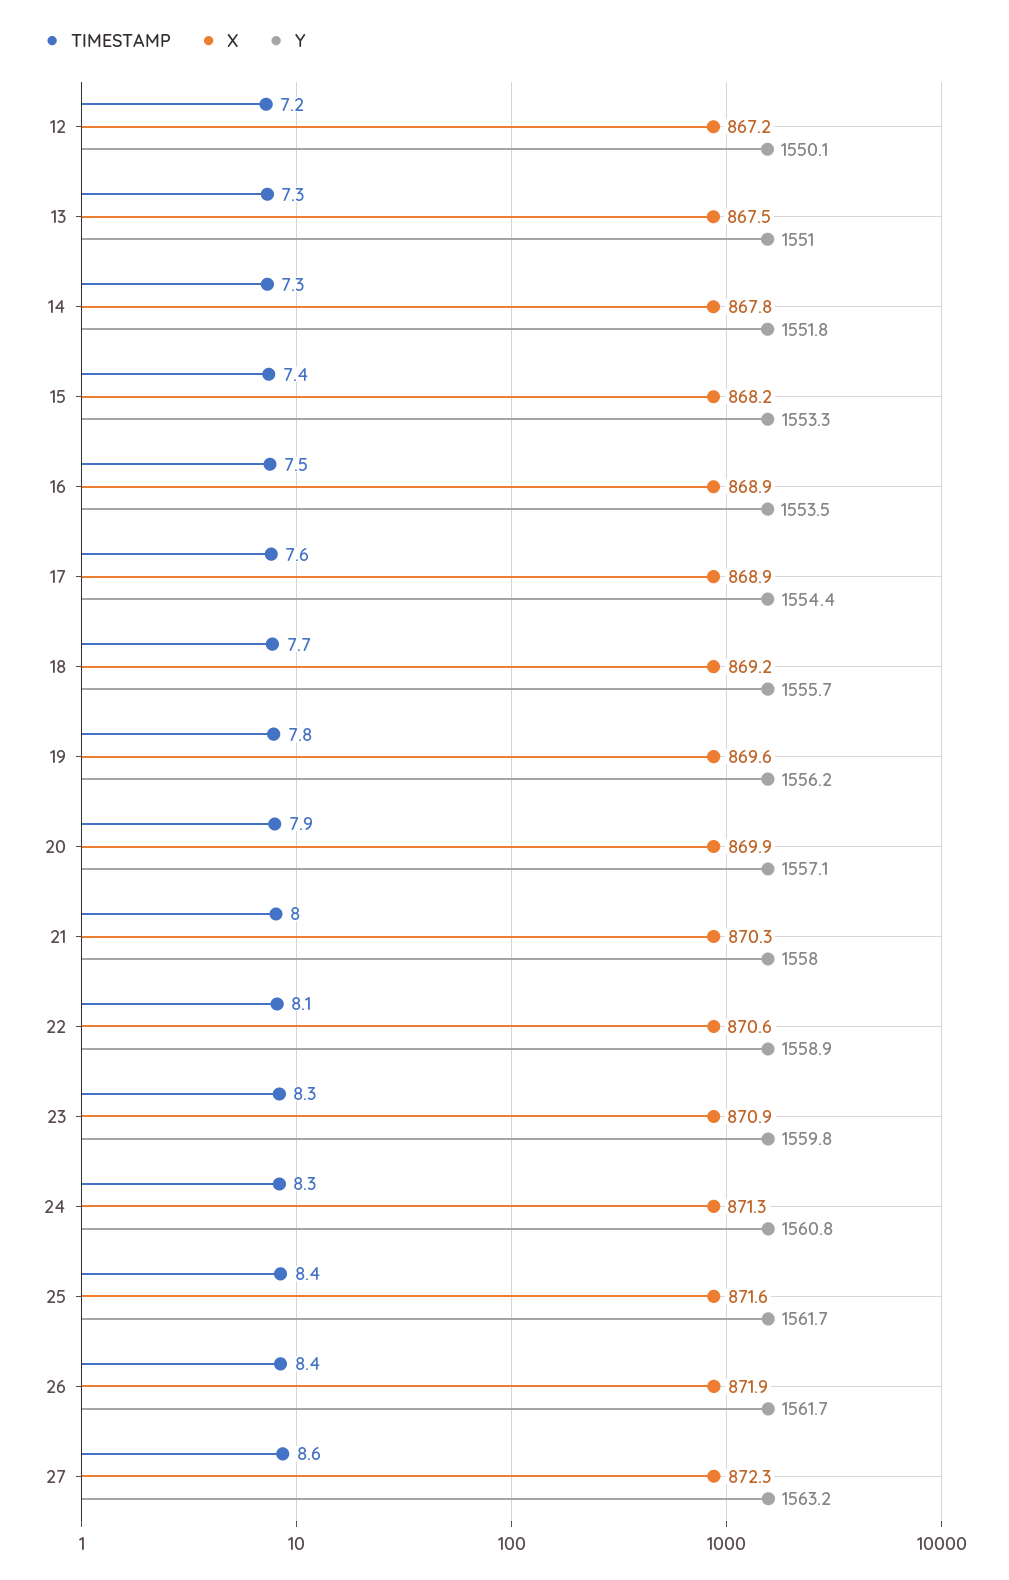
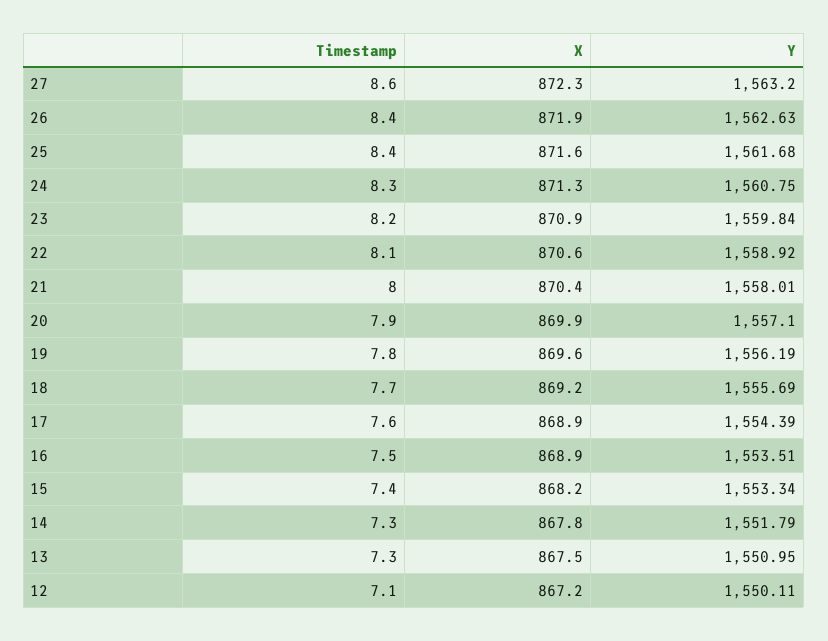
TIMESTAMP, 12: 7.2 -> 7.1
X, 21: 870.3 -> 870.4
TIMESTAMP, 23: 8.3 -> 8.2
Y, 26: 1561.7 -> 1562.63

